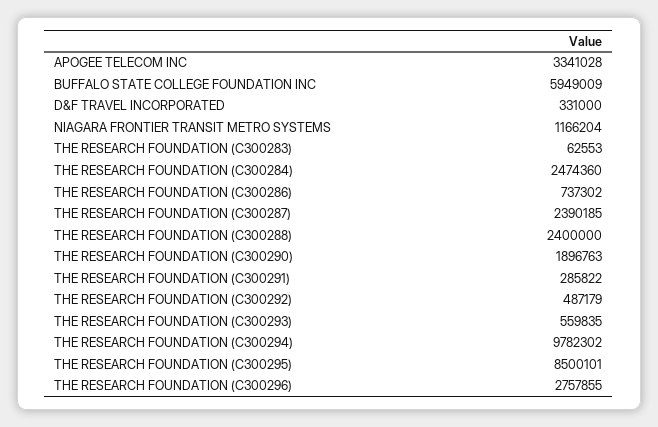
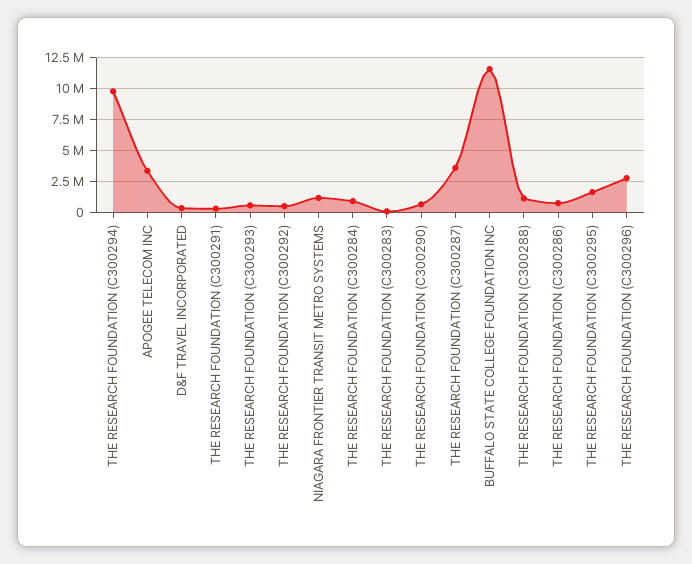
BUFFALO STATE COLLEGE FOUNDATION INC: 5949009 -> 11500000
THE RESEARCH FOUNDATION (C300284): 2474360 -> 1000000
THE RESEARCH FOUNDATION (C300287): 2390185 -> 3500000
THE RESEARCH FOUNDATION (C300288): 2400000 -> 1000000
THE RESEARCH FOUNDATION (C300290): 1896763 -> 500000
THE RESEARCH FOUNDATION (C300295): 8500101 -> 1500000

